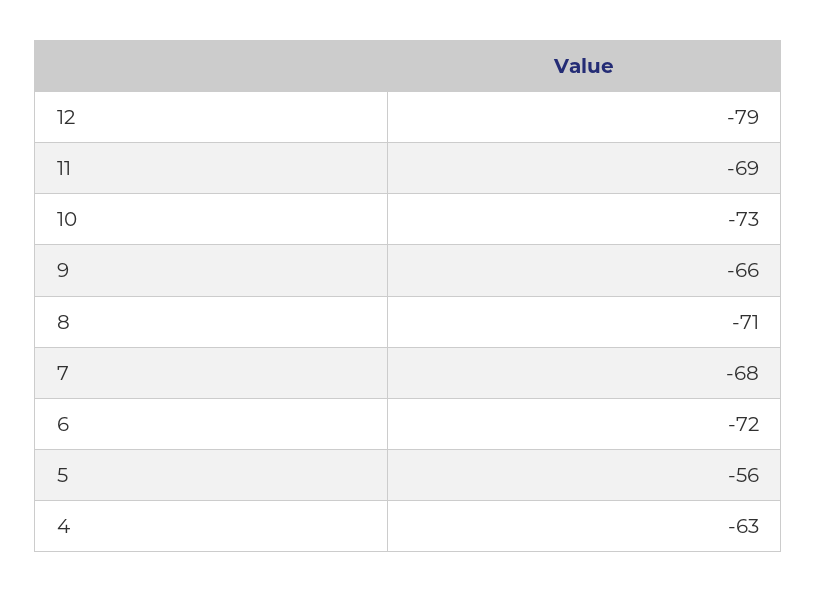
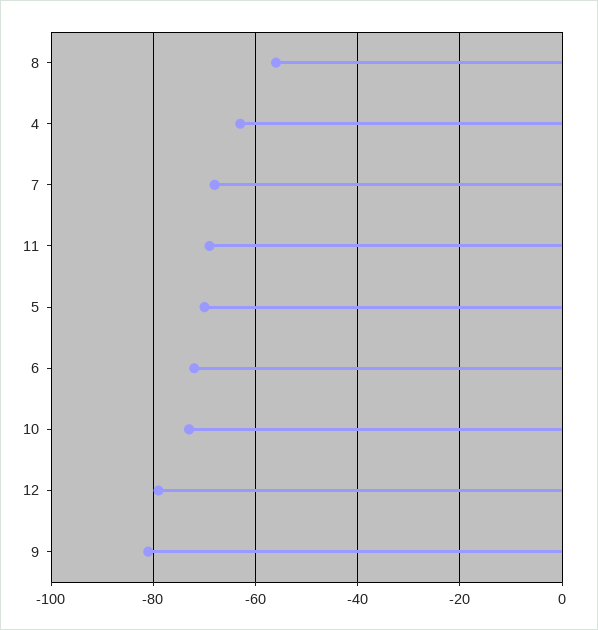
9: -66 -> -80
8: -71 -> -55
5: -56 -> -70

